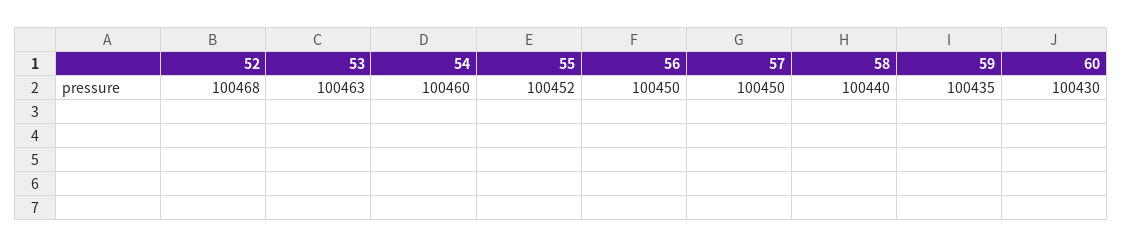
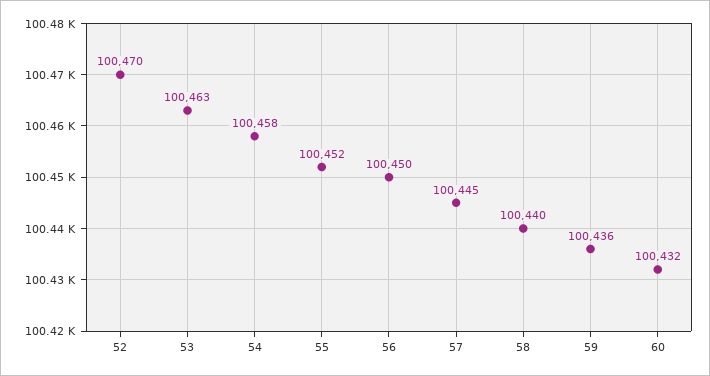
52: 100468 -> 100470
54: 100460 -> 100458
57: 100450 -> 100445
59: 100435 -> 100436
60: 100430 -> 100432

